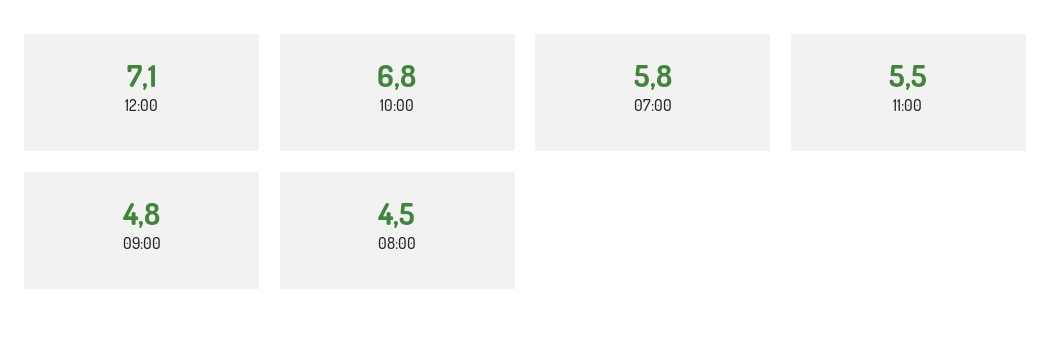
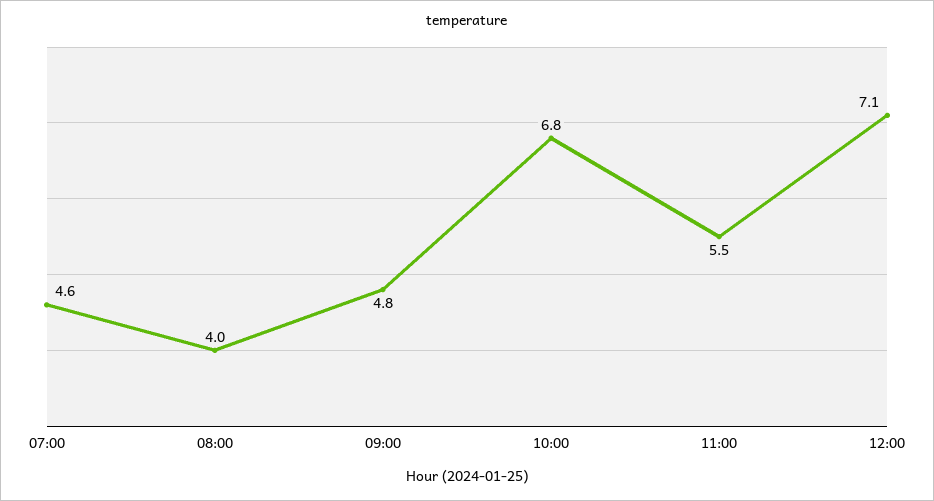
07:00: 5.8 -> 4.6
08:00: 4.5 -> 4

